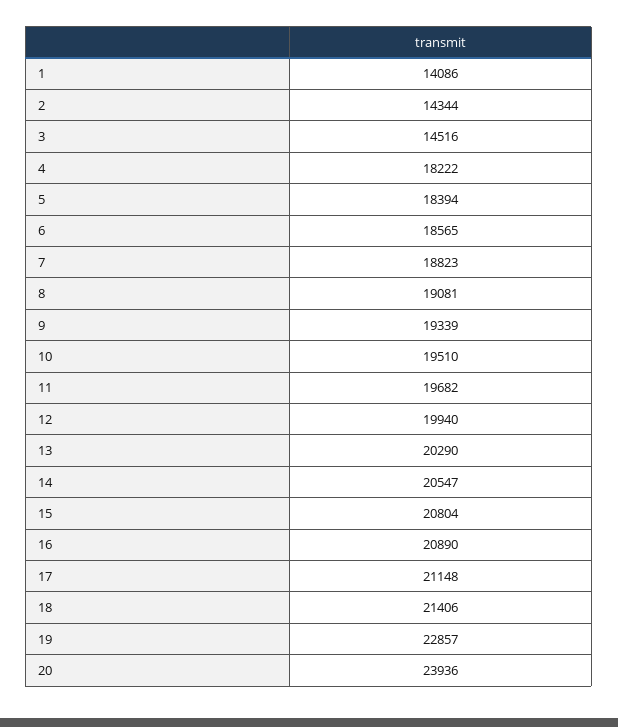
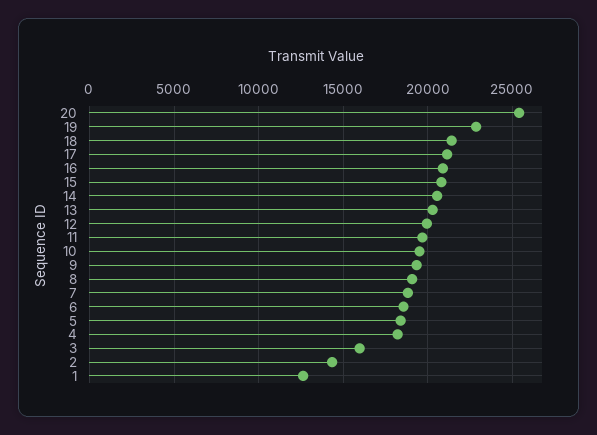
1: 14086 -> 12500
3: 14516 -> 16000
20: 23936 -> 25500

